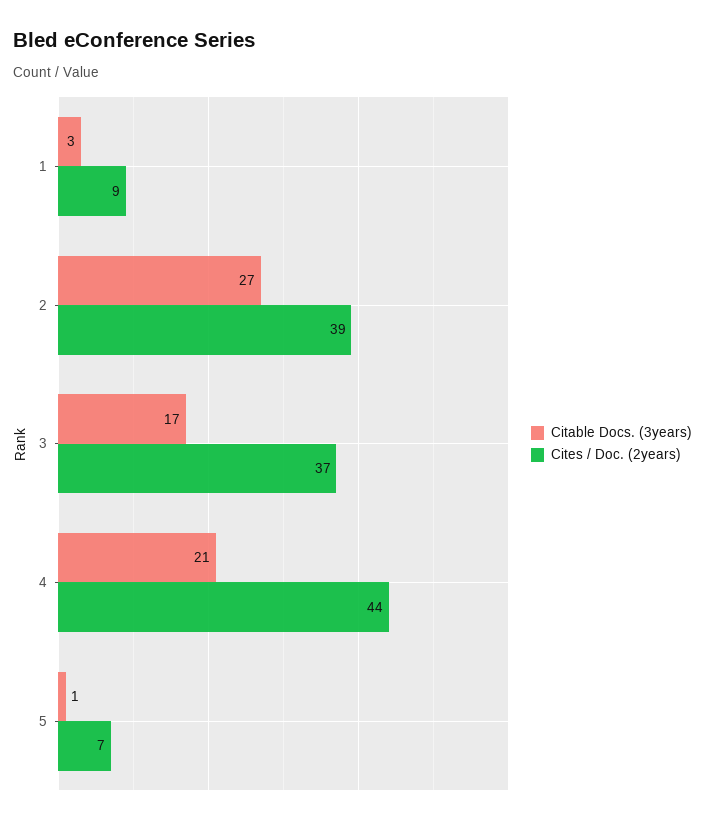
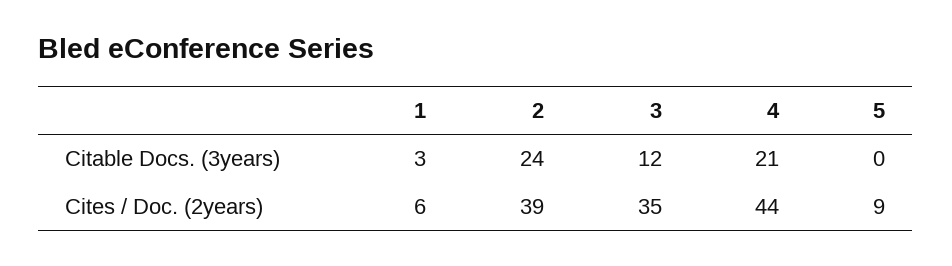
Cites / Doc. (2years), 1: 9 -> 6
Citable Docs. (3years), 2: 27 -> 24
Citable Docs. (3years), 3: 17 -> 12
Cites / Doc. (2years), 3: 37 -> 35
Citable Docs. (3years), 5: 1 -> 0
Cites / Doc. (2years), 5: 7 -> 9

